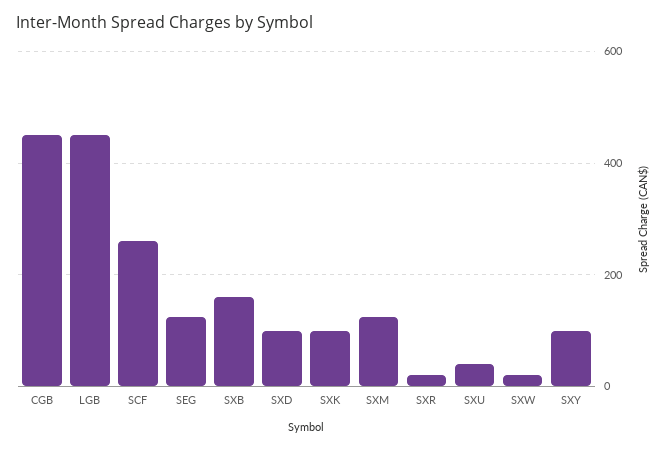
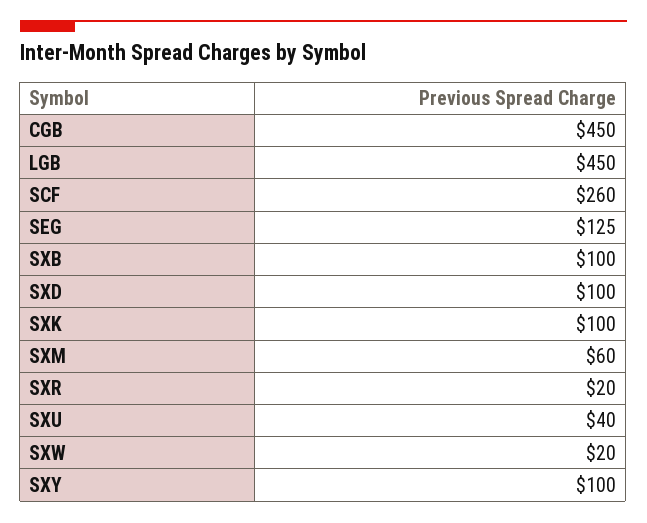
SXB: 160 -> 100
SXM: 120 -> 60

